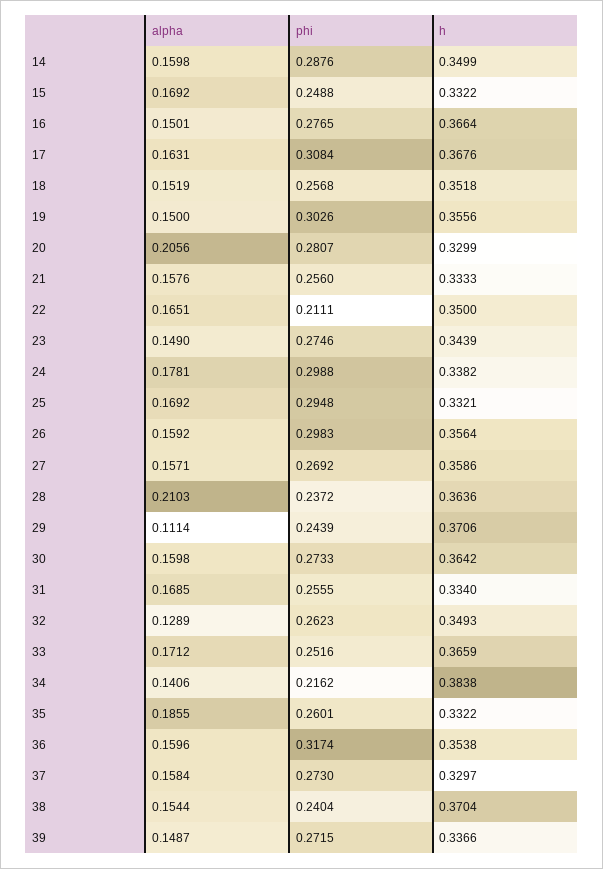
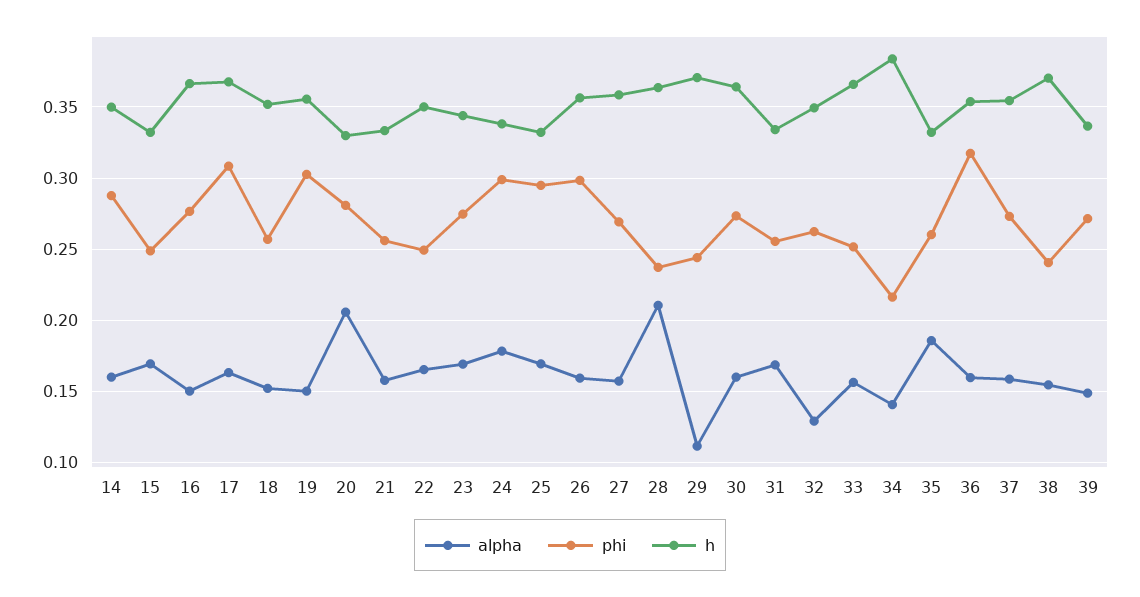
phi, 22: 0.2111 -> 0.25
alpha, 23: 0.149 -> 0.17
alpha, 33: 0.1712 -> 0.155
h, 37: 0.3297 -> 0.355

